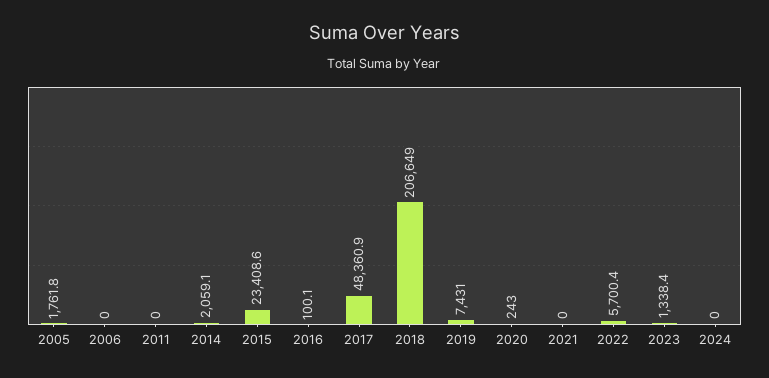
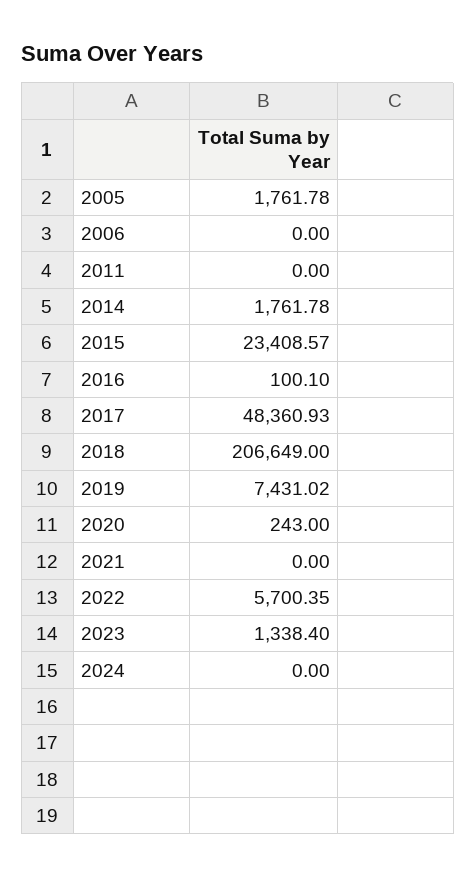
2014: 2059.1 -> 1761.78

